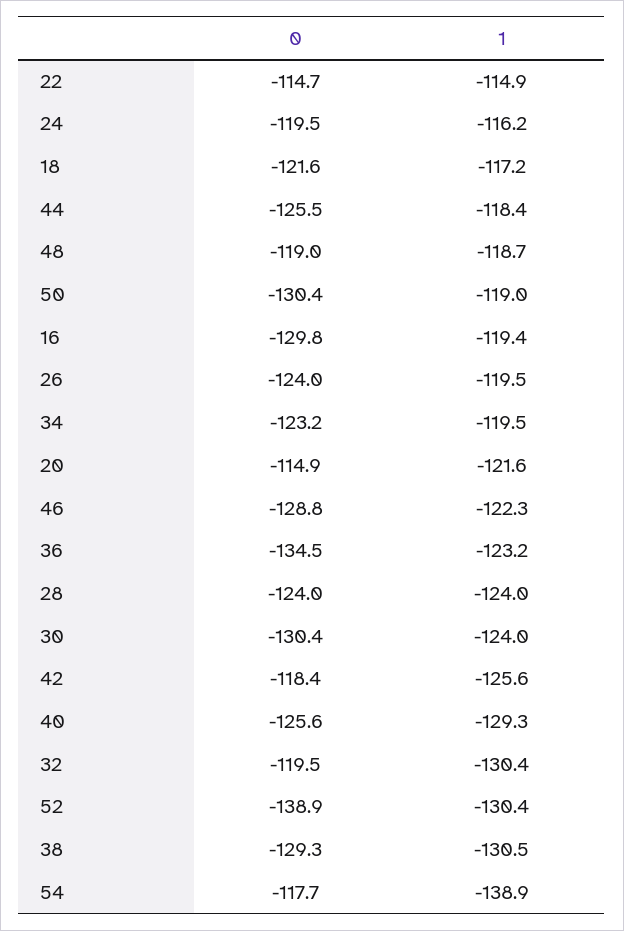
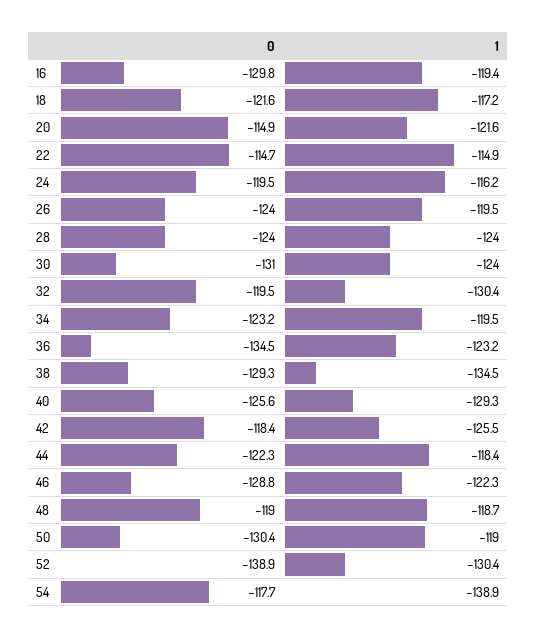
0, 44: -125.5 -> -122.3
0, 30: -130.4 -> -131
1, 42: -125.6 -> -125.5
1, 38: -130.5 -> -134.5

